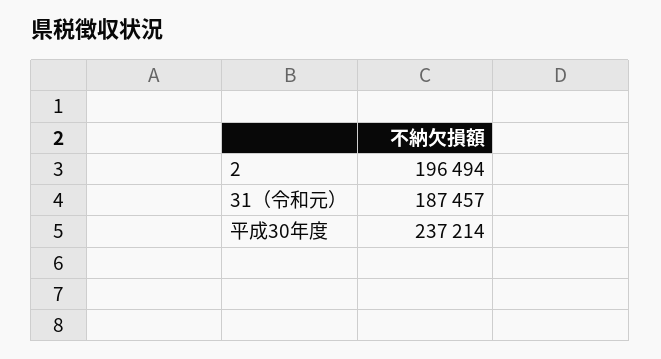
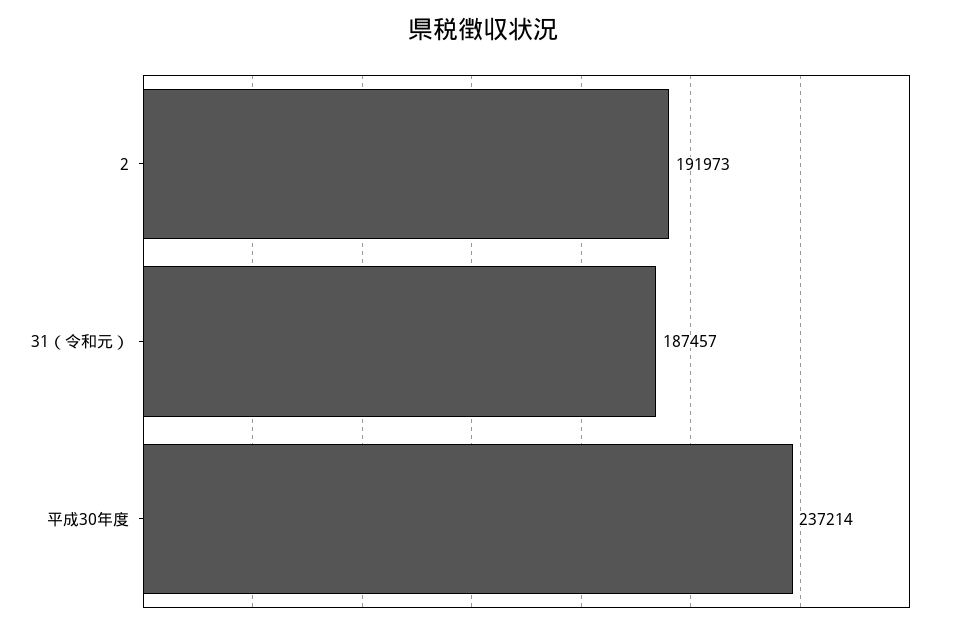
2: 196494 -> 191973

